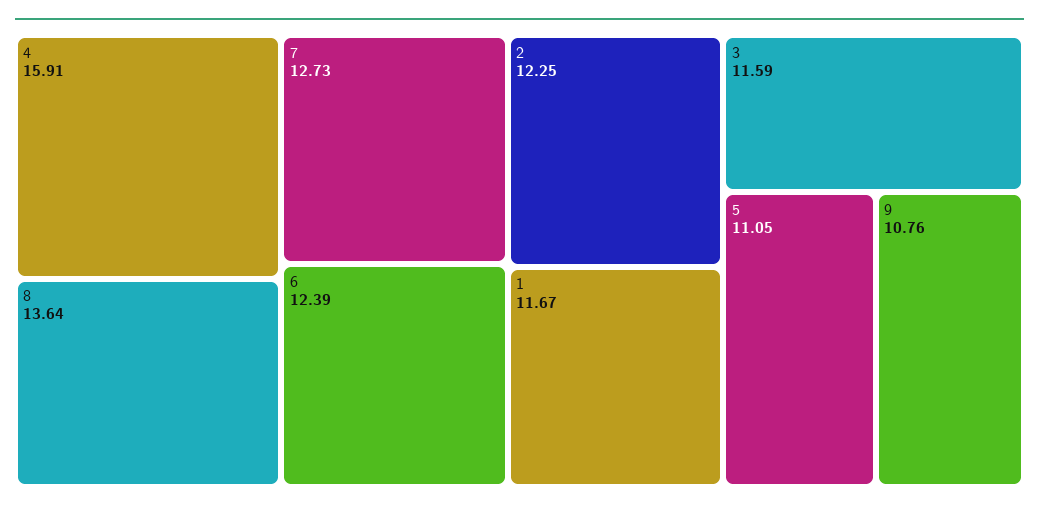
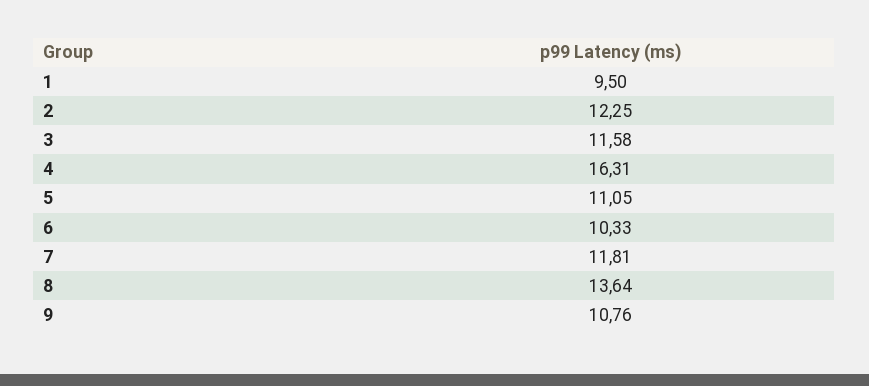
4: 15.91 -> 16.31
7: 12.73 -> 11.81
6: 12.39 -> 10.33
1: 11.67 -> 9.5
3: 11.59 -> 11.58

